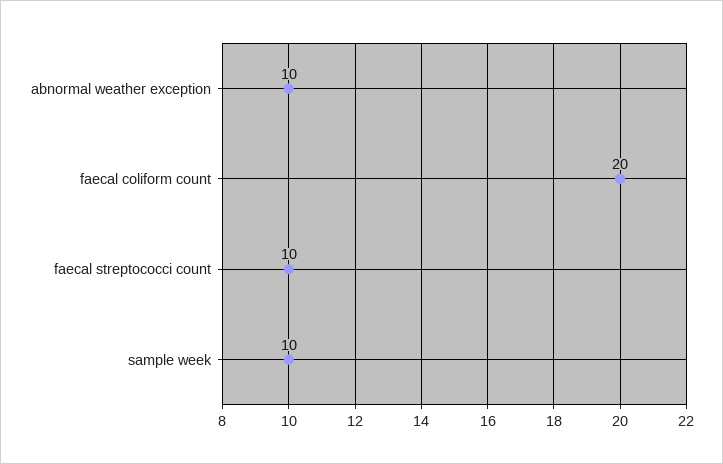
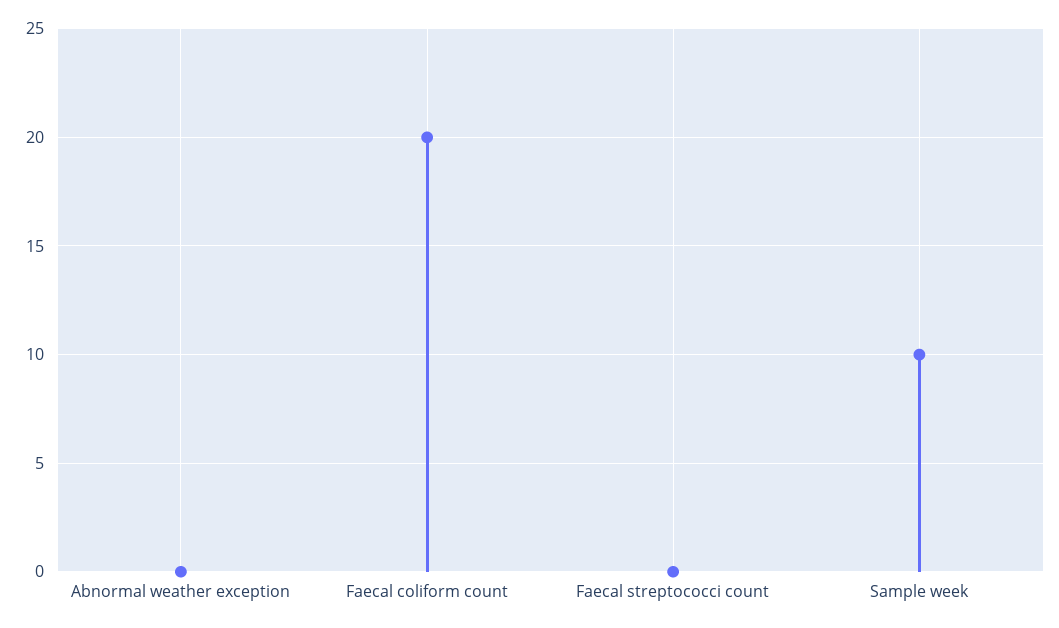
abnormal weather exception: 10 -> 0
faecal streptococci count: 10 -> 0

